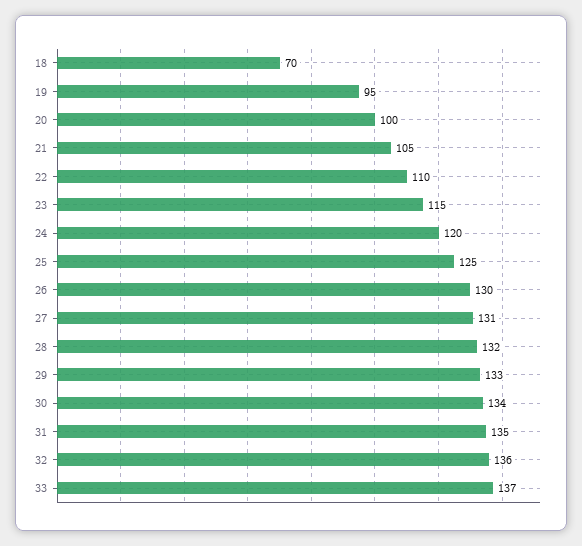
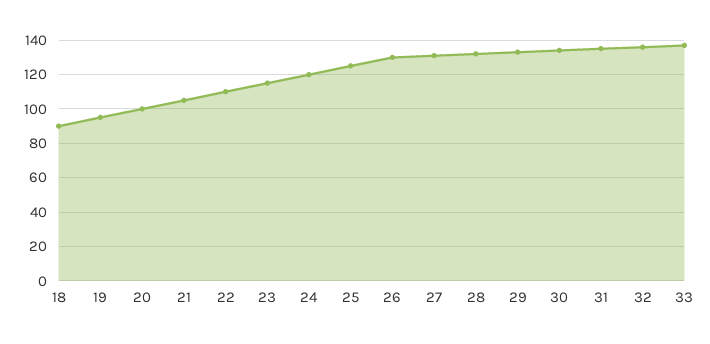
18: 70 -> 90

